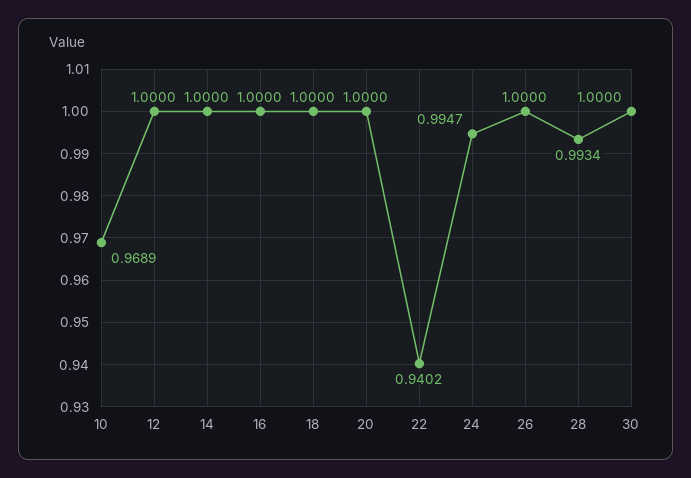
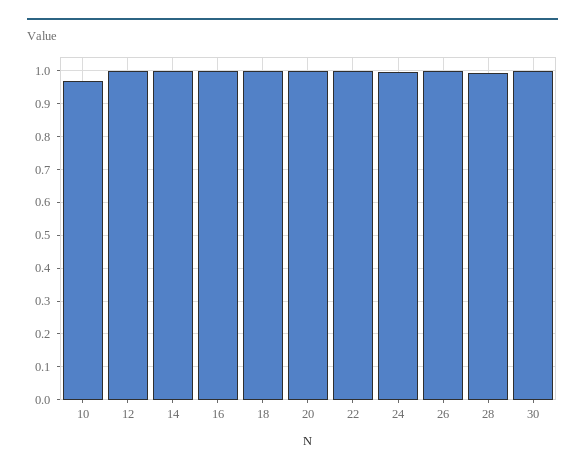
22: 0.9402 -> 1

